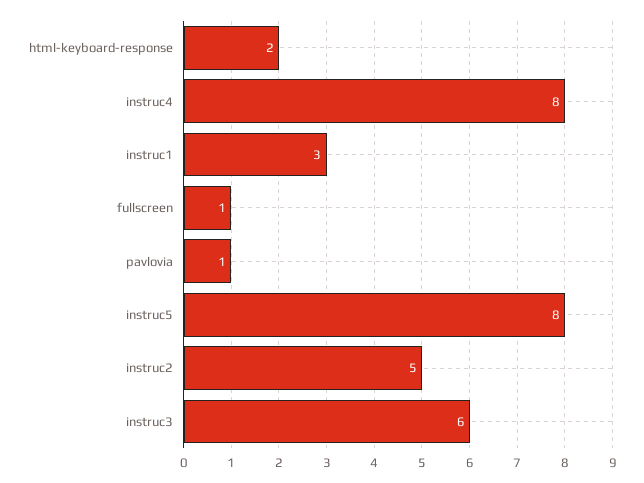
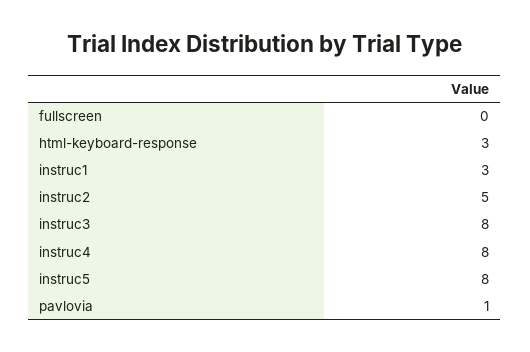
html-keyboard-response: 2 -> 3
fullscreen: 1 -> 0
instruc3: 6 -> 8

